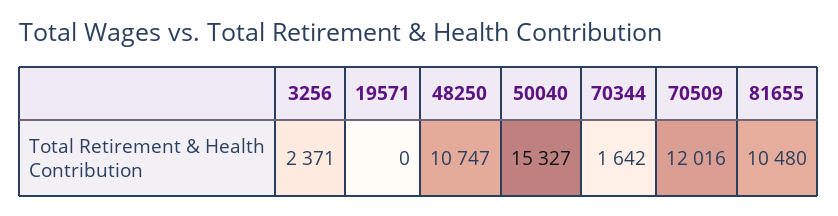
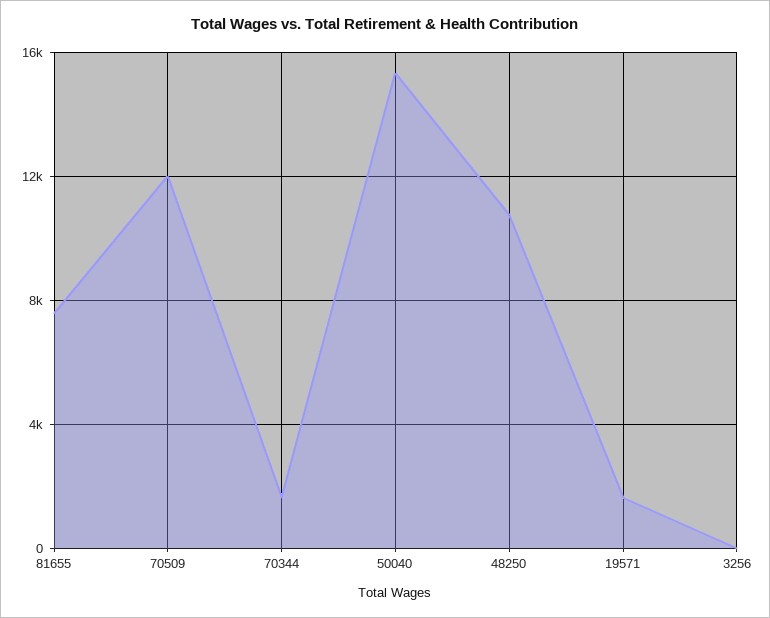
3256: 2371 -> 0
19571: 0 -> 1500
81655: 10480 -> 7500

